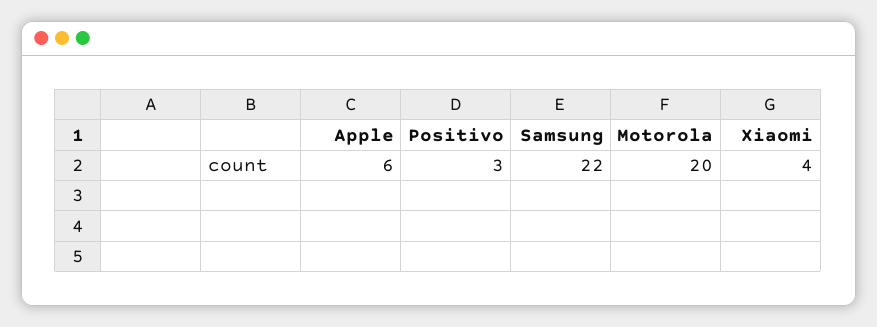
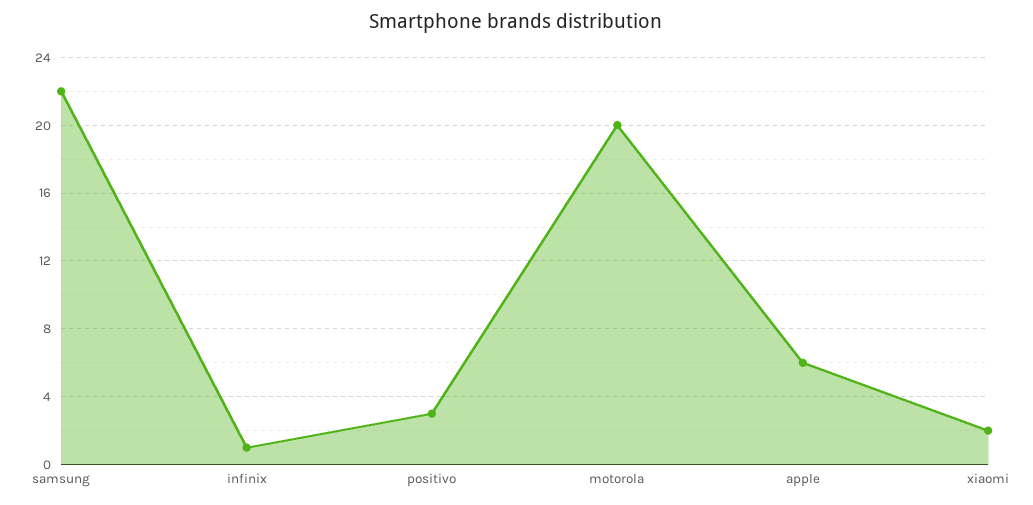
Xiaomi: 4 -> 2
infinix: none -> 1

